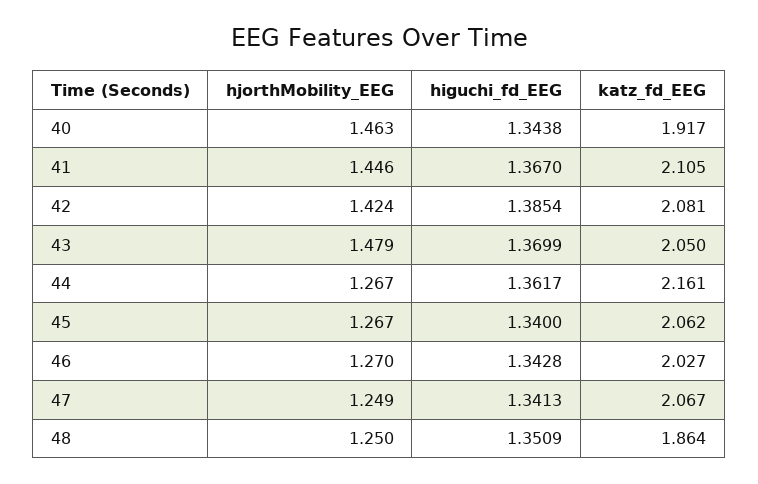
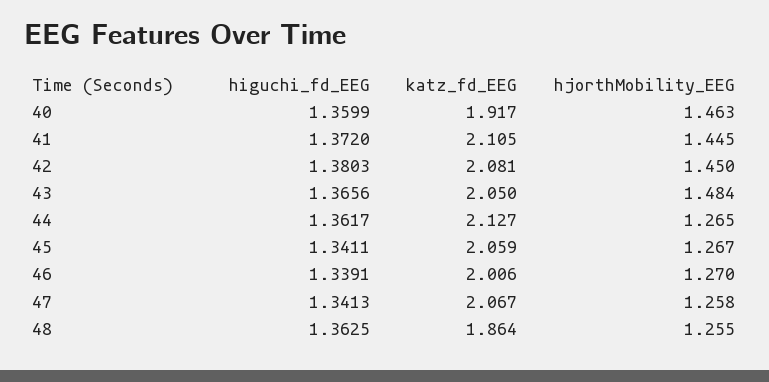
higuchi_fd_EEG, 40: 1.3438 -> 1.3599
hjorthMobility_EEG, 41: 1.446 -> 1.445
higuchi_fd_EEG, 41: 1.367 -> 1.372
hjorthMobility_EEG, 42: 1.424 -> 1.45
higuchi_fd_EEG, 42: 1.3854 -> 1.3803
hjorthMobility_EEG, 43: 1.479 -> 1.484
higuchi_fd_EEG, 43: 1.3699 -> 1.3656
hjorthMobility_EEG, 44: 1.267 -> 1.265
katz_fd_EEG, 44: 2.161 -> 2.127
higuchi_fd_EEG, 45: 1.34 -> 1.3411
katz_fd_EEG, 45: 2.062 -> 2.059
higuchi_fd_EEG, 46: 1.3428 -> 1.3391
katz_fd_EEG, 46: 2.027 -> 2.006
hjorthMobility_EEG, 47: 1.249 -> 1.258
hjorthMobility_EEG, 48: 1.25 -> 1.255
higuchi_fd_EEG, 48: 1.3509 -> 1.3625

